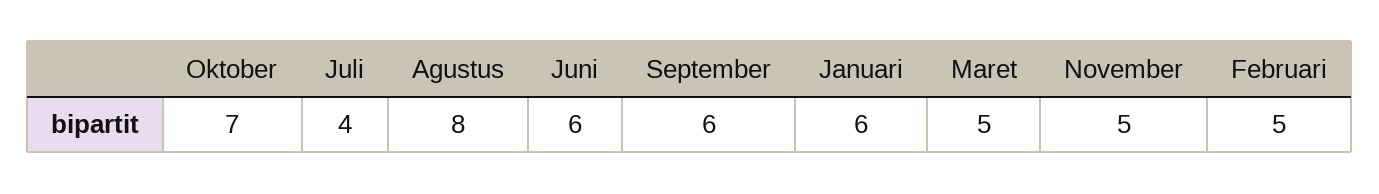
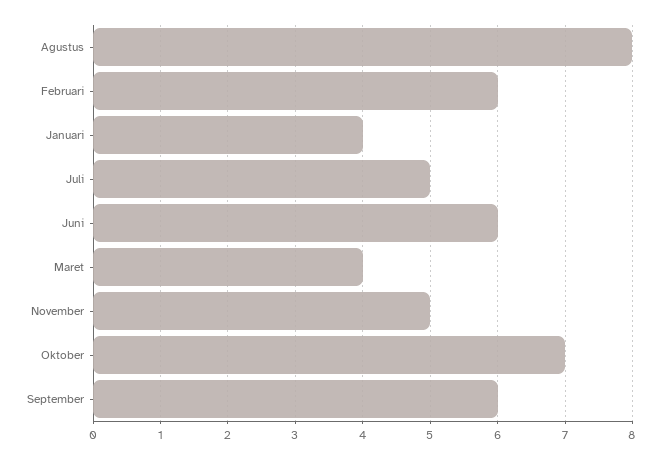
Juli: 4 -> 5
Januari: 6 -> 4
Maret: 5 -> 4
Februari: 5 -> 6

